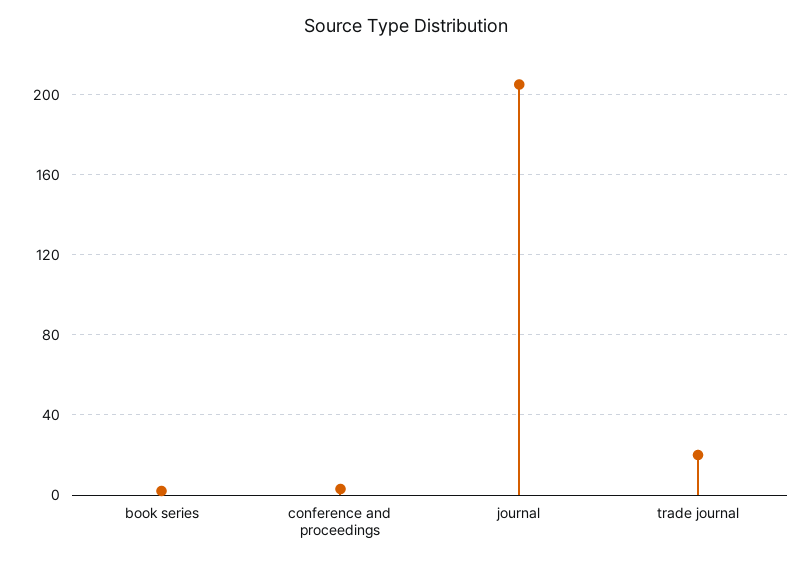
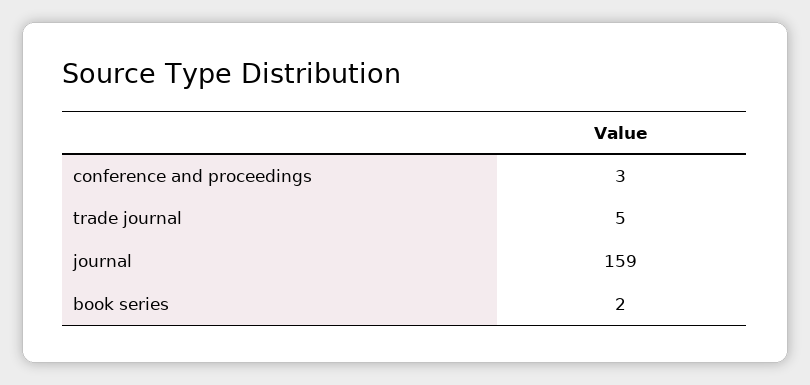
journal: 205 -> 159
trade journal: 20 -> 5

